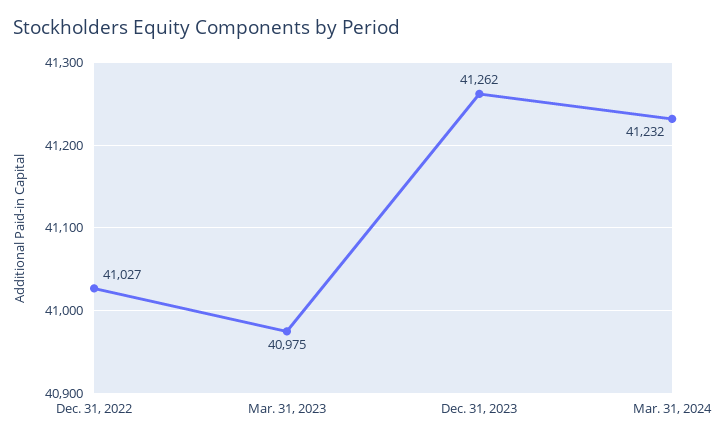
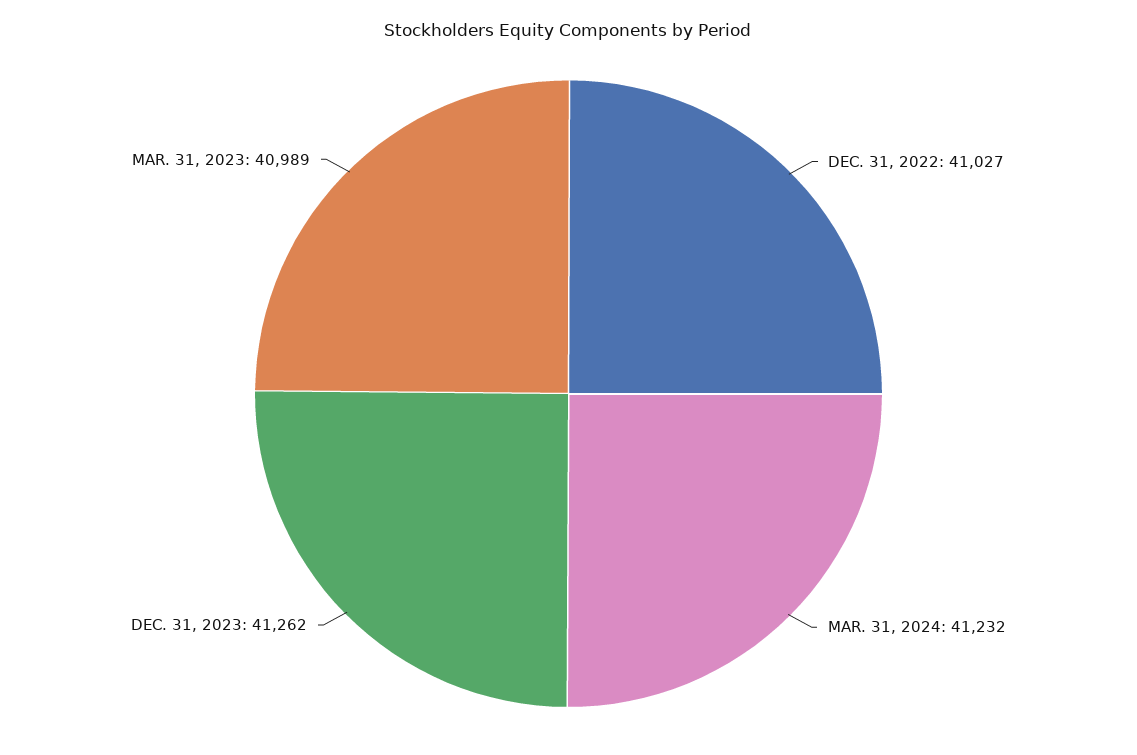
Mar. 31, 2023: 40975 -> 40989

